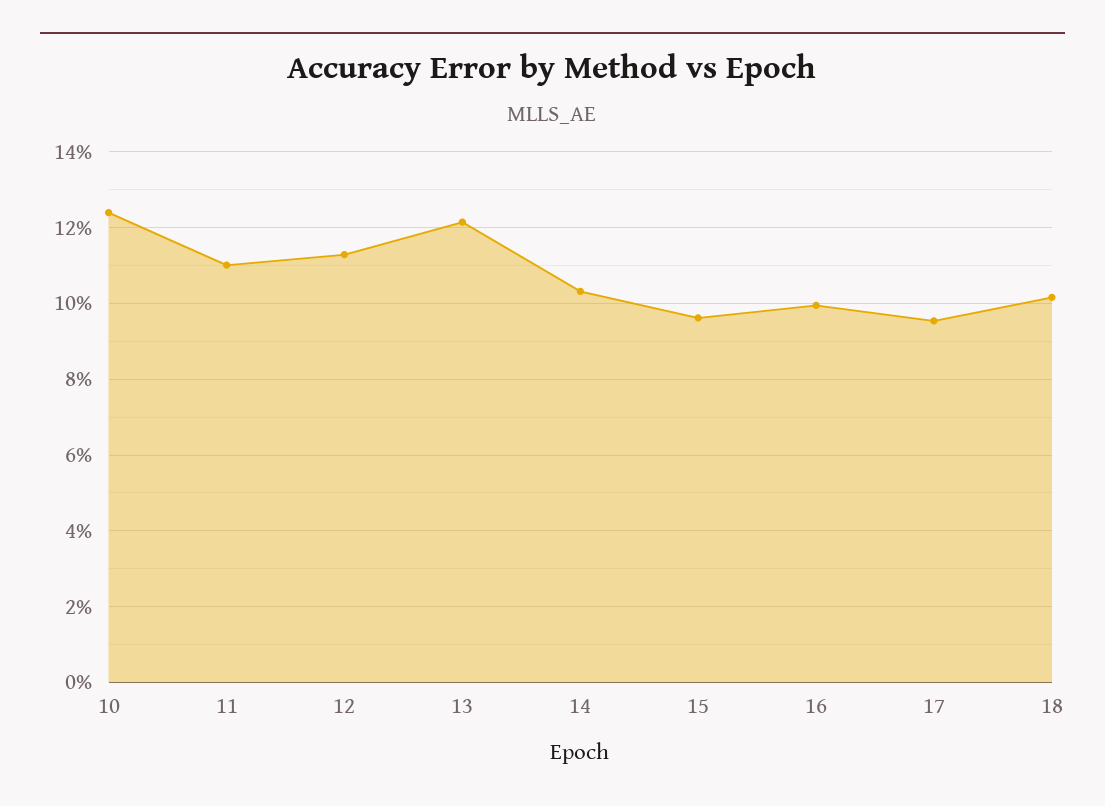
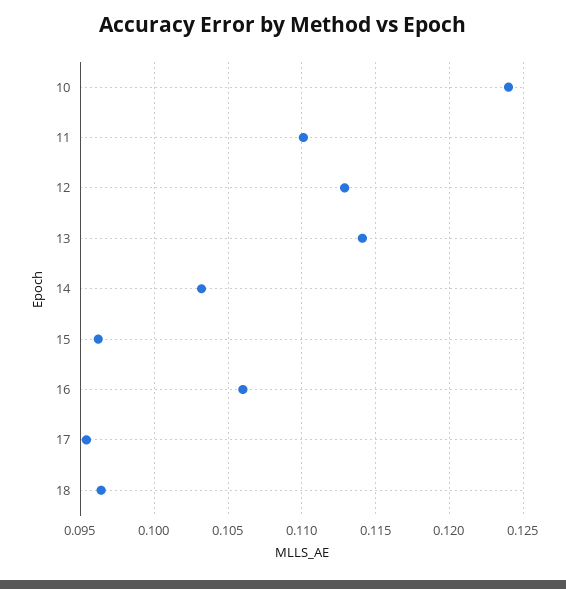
13: 0.122 -> 0.114
16: 0.1 -> 0.106
18: 0.102 -> 0.0965

